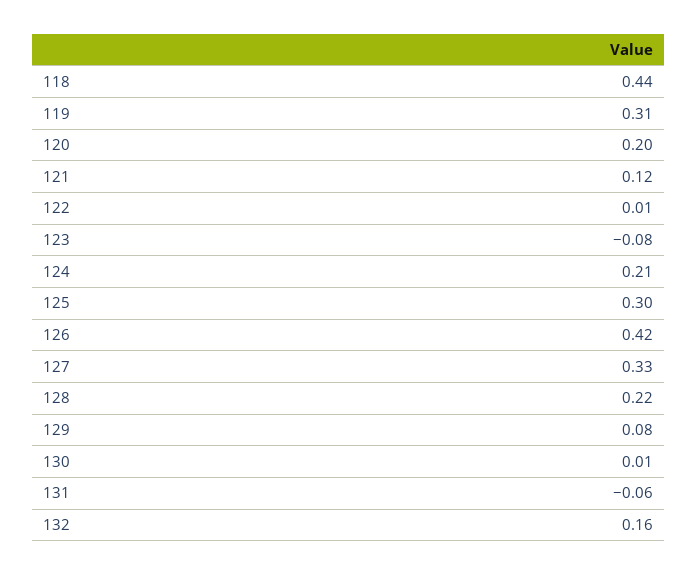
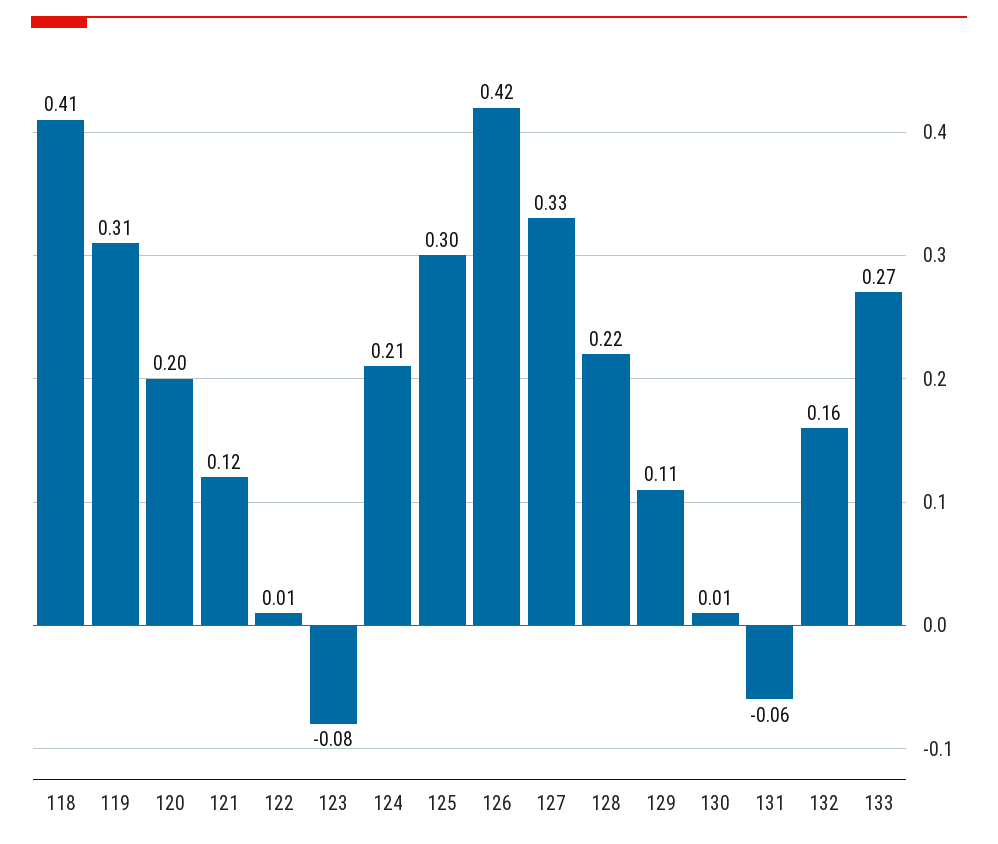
118: 0.44 -> 0.41
129: 0.08 -> 0.11
133: none -> 0.27

